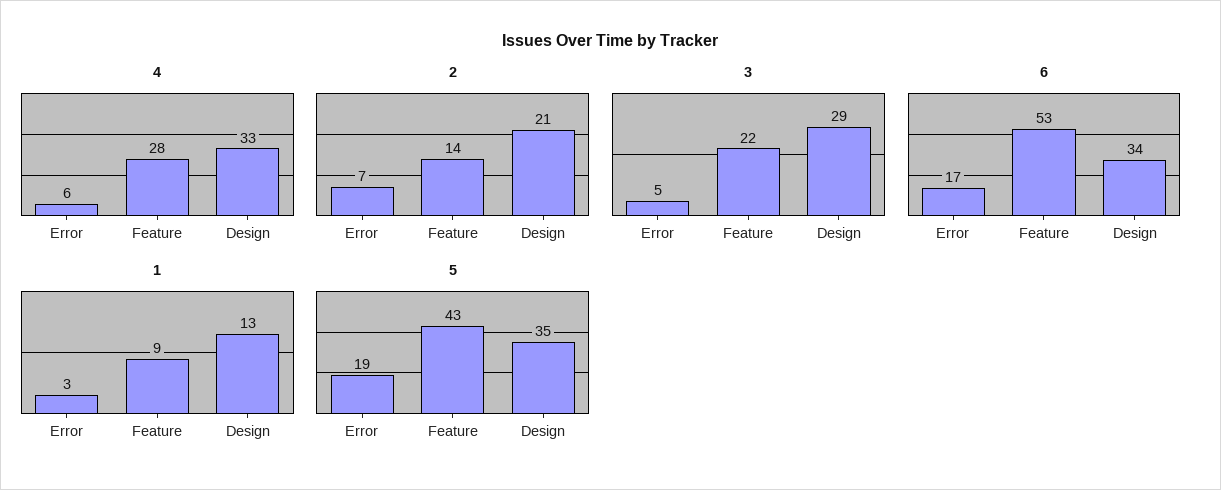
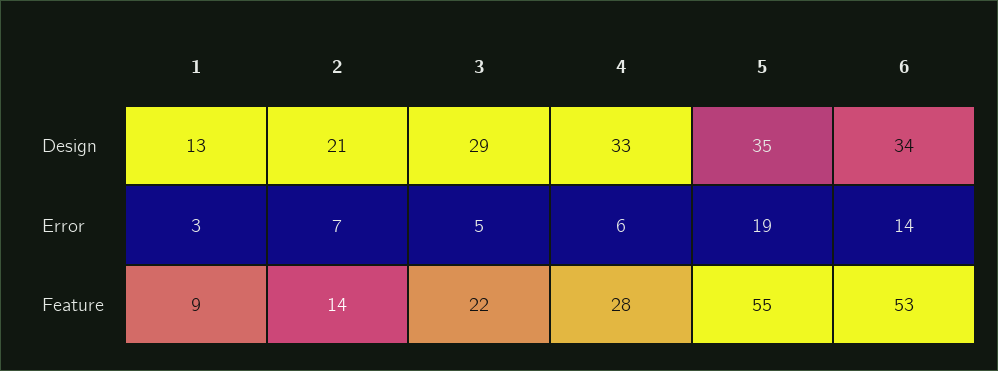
6, Error: 17 -> 14
5, Feature: 43 -> 55

